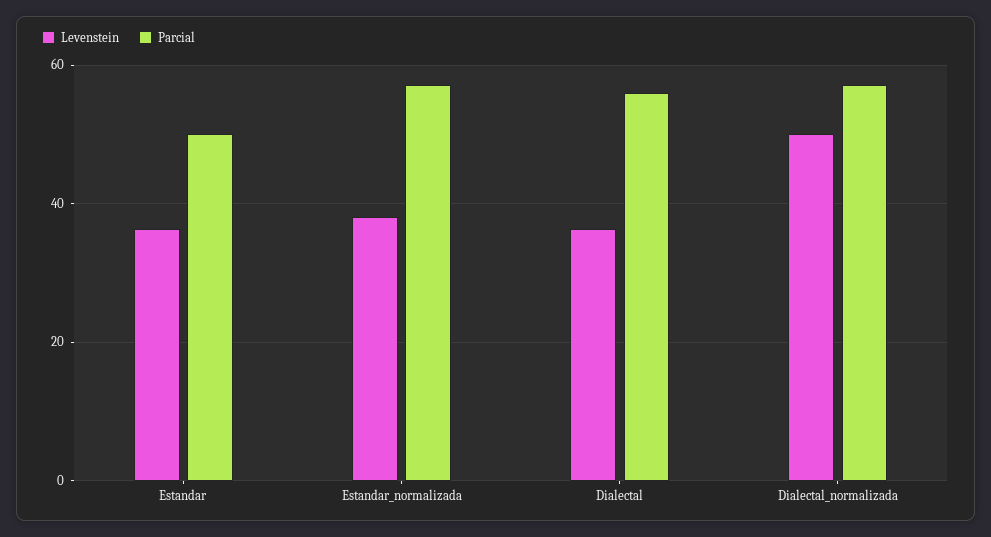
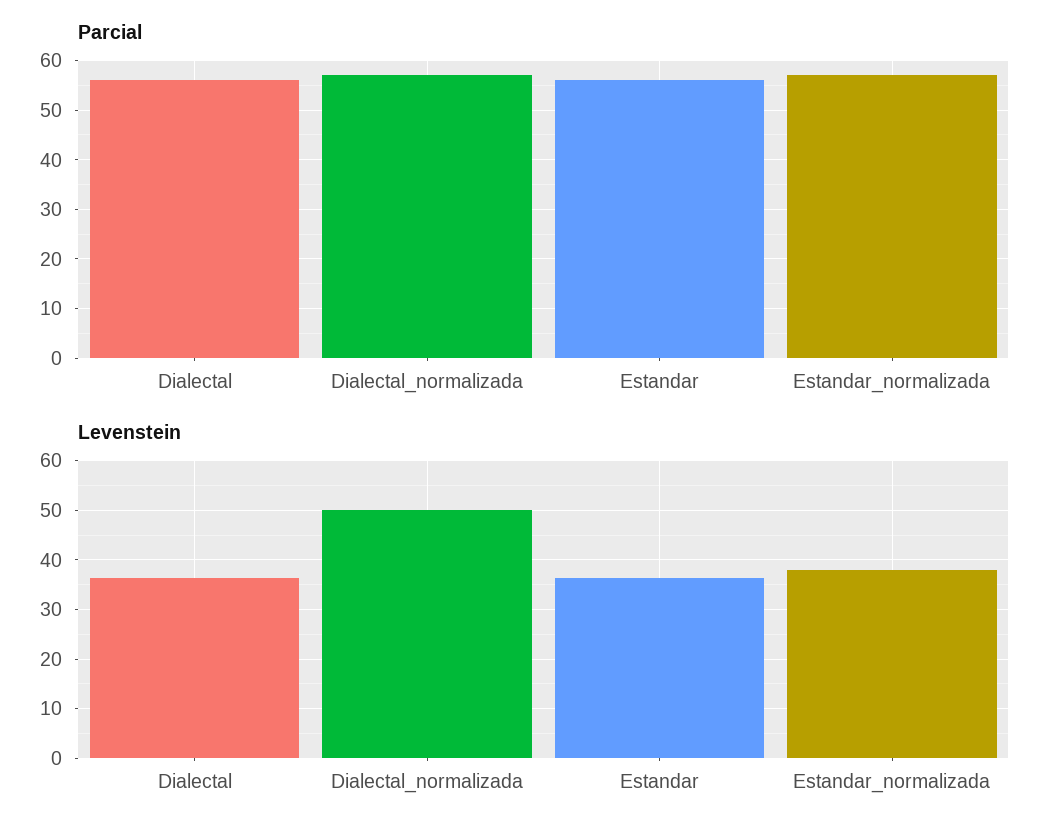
Parcial, Estandar: 50 -> 56

